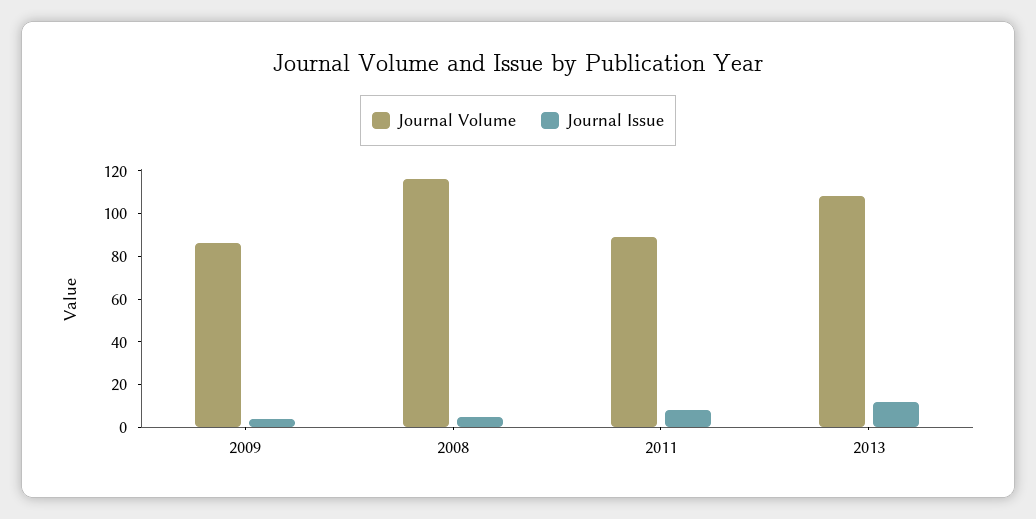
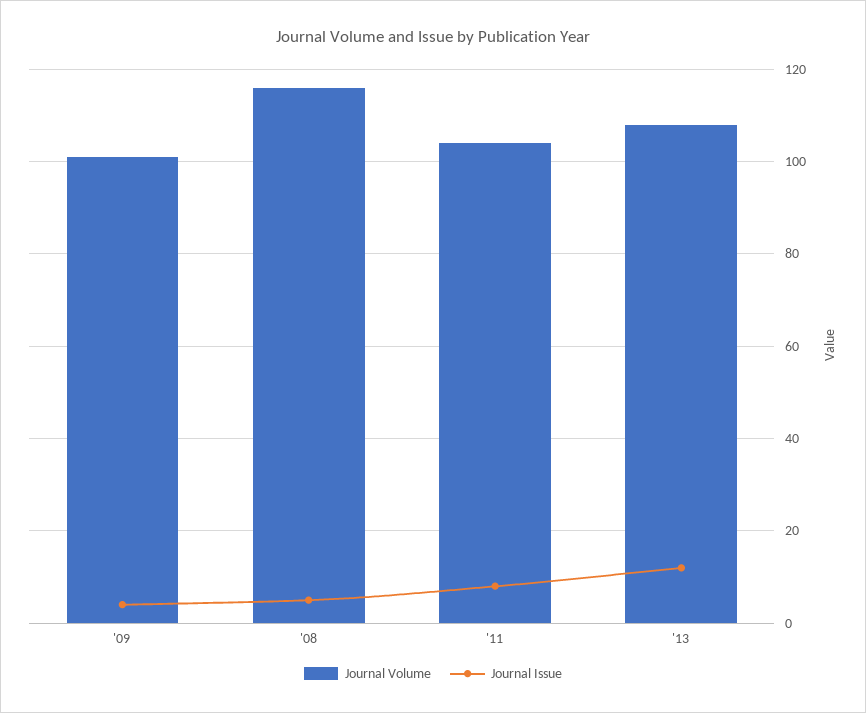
Journal Volume, 2009: 85 -> 100
Journal Volume, 2011: 90 -> 105

